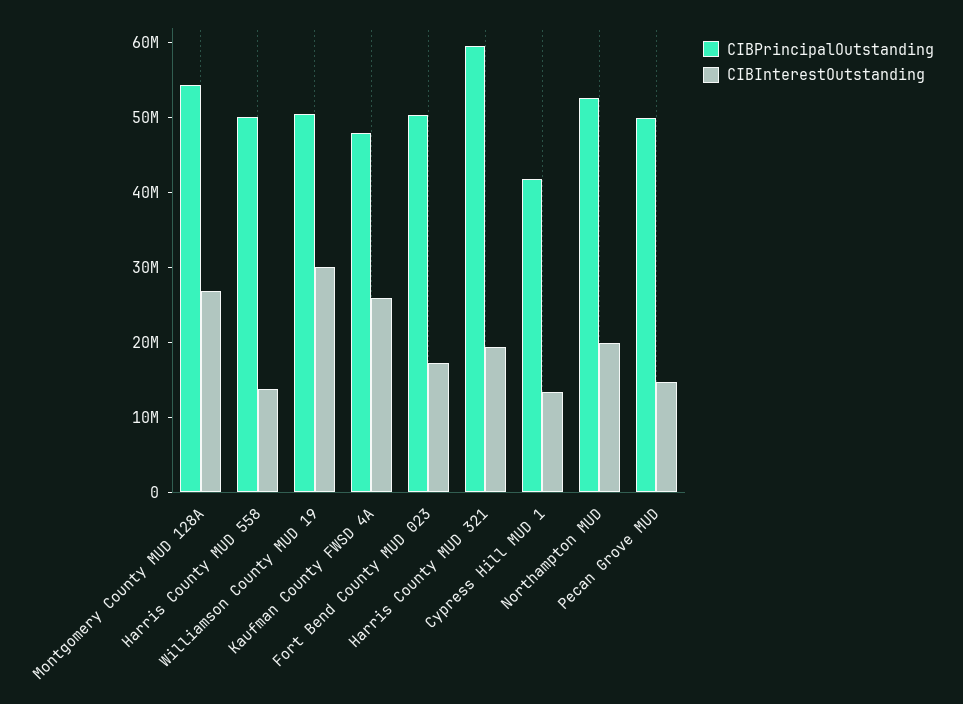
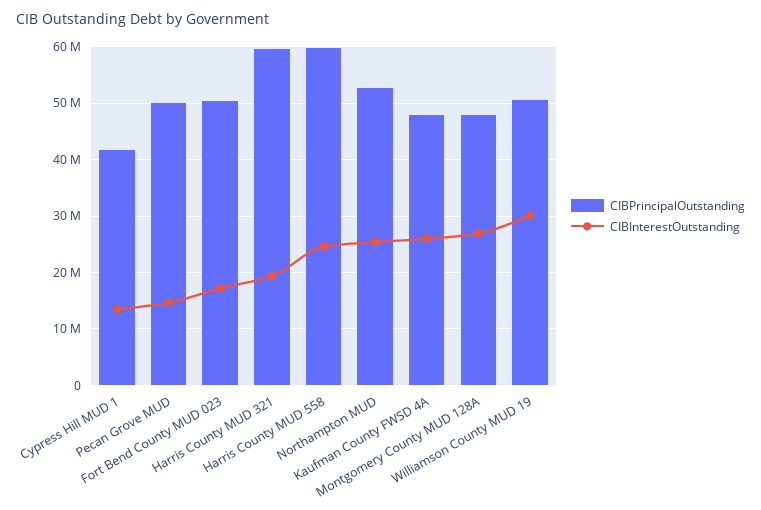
CIBPrincipalOutstanding, Montgomery County MUD 128A: 54000000 -> 48000000
CIBPrincipalOutstanding, Harris County MUD 558: 50000000 -> 60000000
CIBInterestOutstanding, Harris County MUD 558: 14000000 -> 24000000
CIBInterestOutstanding, Northampton MUD: 20000000 -> 26000000

